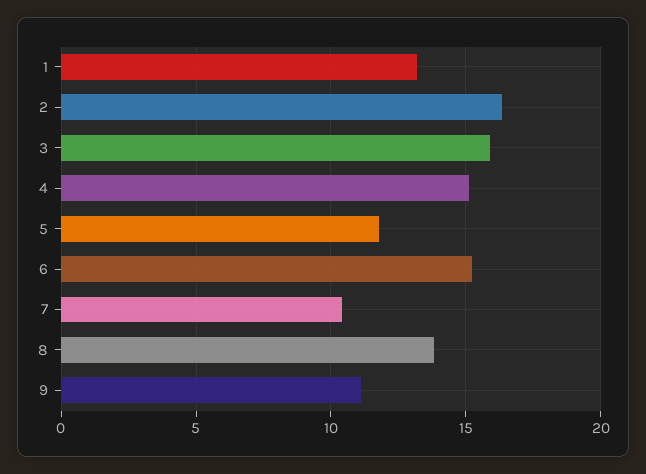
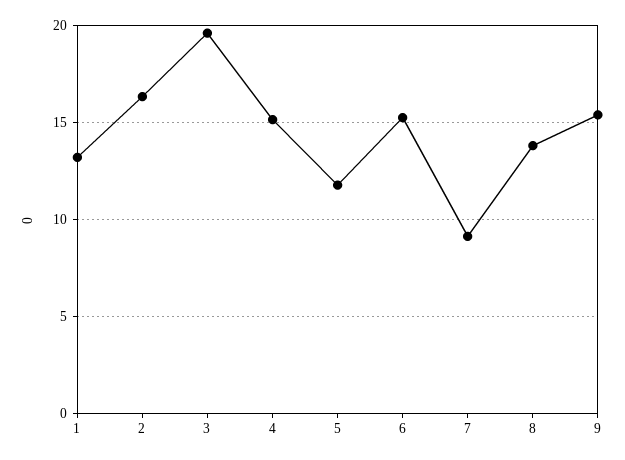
3: 16 -> 19.5
7: 10.5 -> 9
9: 11 -> 15.5

